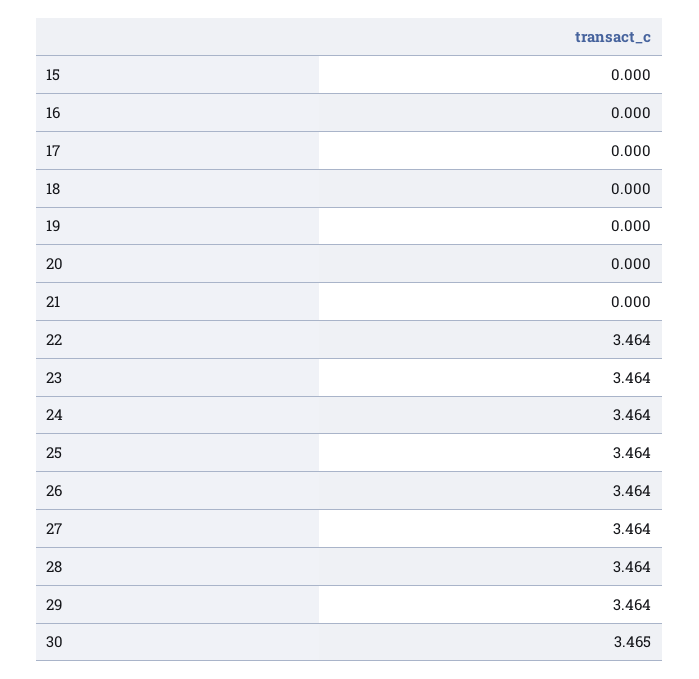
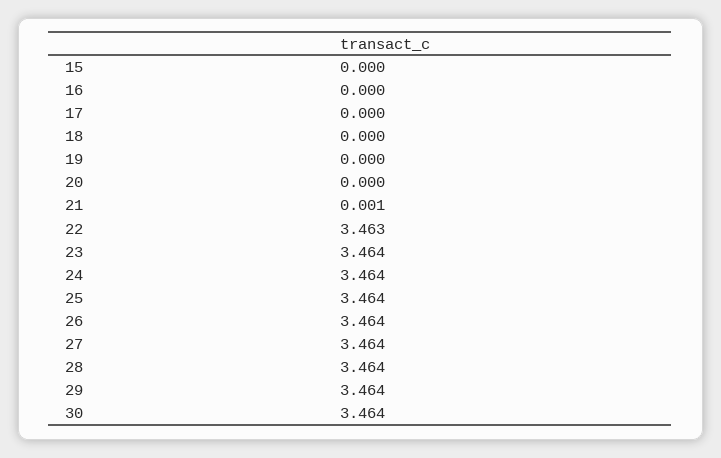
21: 0 -> 0.001
22: 3.464 -> 3.463
30: 3.465 -> 3.464

